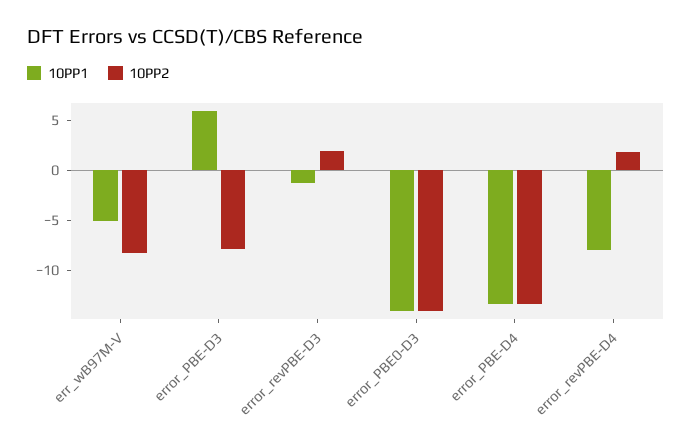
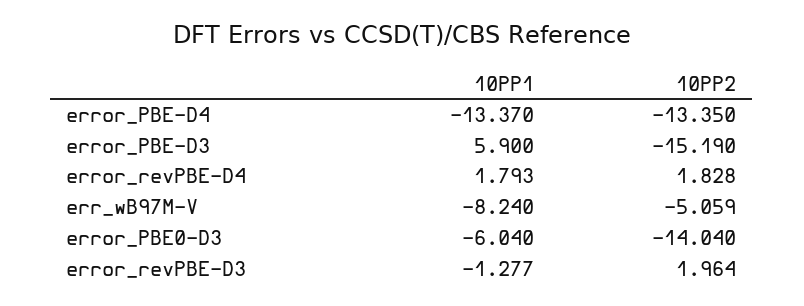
10PP1, err_wB97M-V: -5 -> -8.24
10PP2, err_wB97M-V: -8 -> -5.059
10PP2, error_PBE-D3: -8 -> -15.19
10PP1, error_PBE0-D3: -14 -> -6.04
10PP1, error_revPBE-D4: -8 -> 1.793

